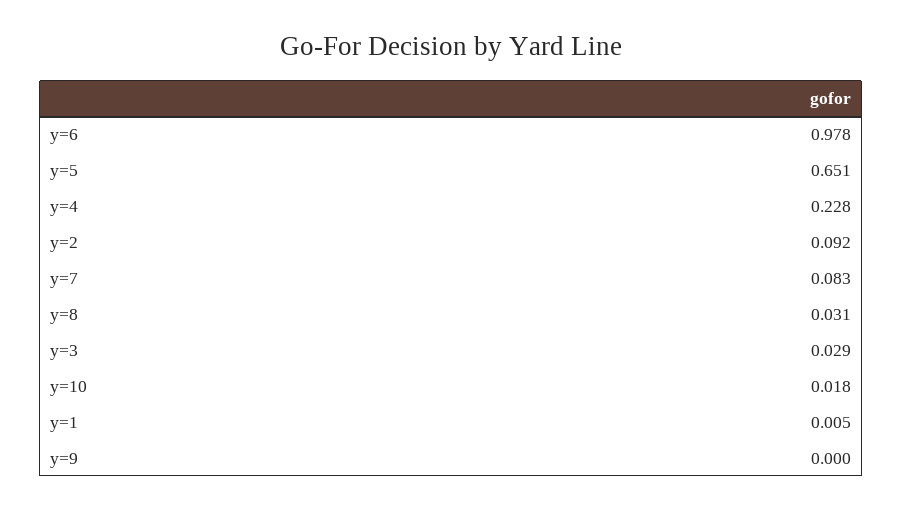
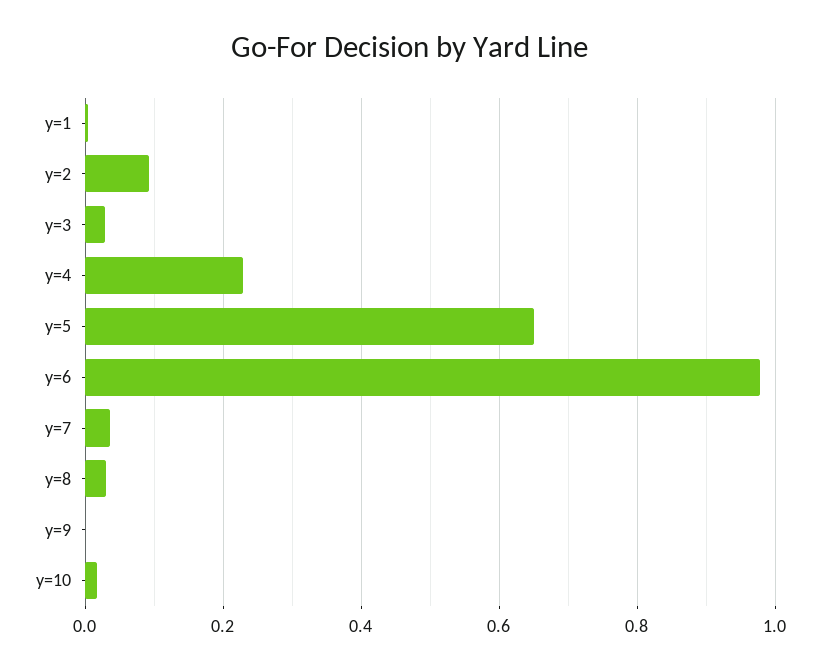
y=7: 0.083 -> 0.04

